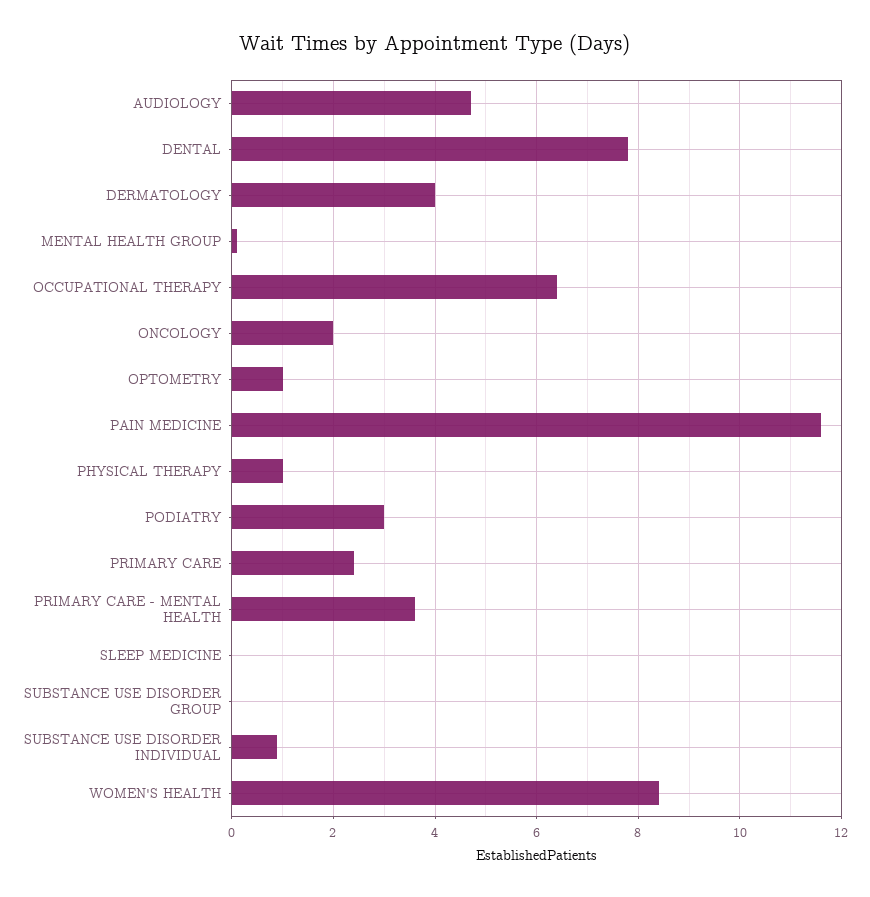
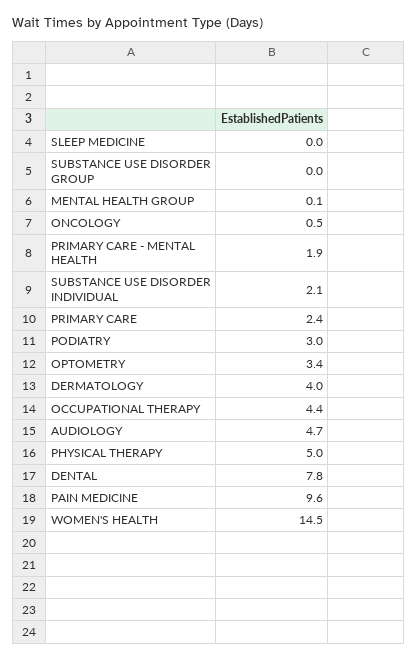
OCCUPATIONAL THERAPY: 6.5 -> 4.4
ONCOLOGY: 2 -> 0.5
OPTOMETRY: 1 -> 3.4
PAIN MEDICINE: 11.5 -> 9.6
PHYSICAL THERAPY: 1 -> 5
PRIMARY CARE - MENTAL HEALTH: 3.5 -> 1.9
SUBSTANCE USE DISORDER INDIVIDUAL: 1 -> 2.1
WOMEN'S HEALTH: 8.5 -> 14.5

